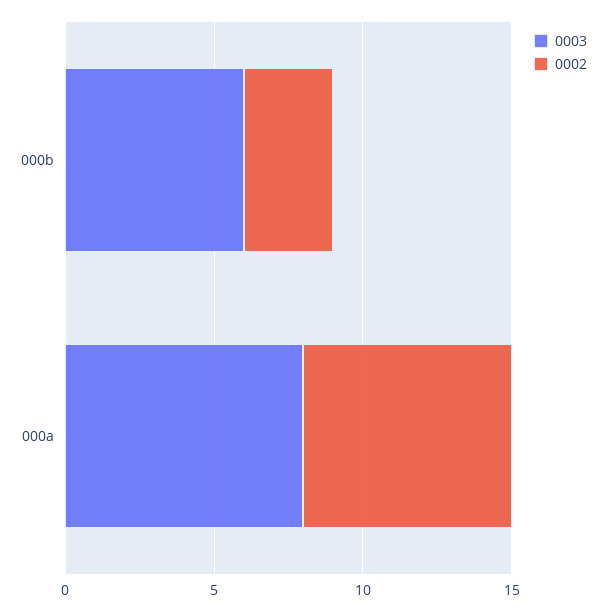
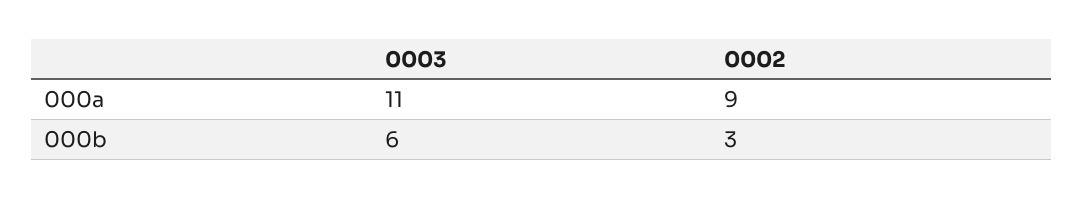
0003, 000a: 8 -> 11
0002, 000a: 7 -> 9

